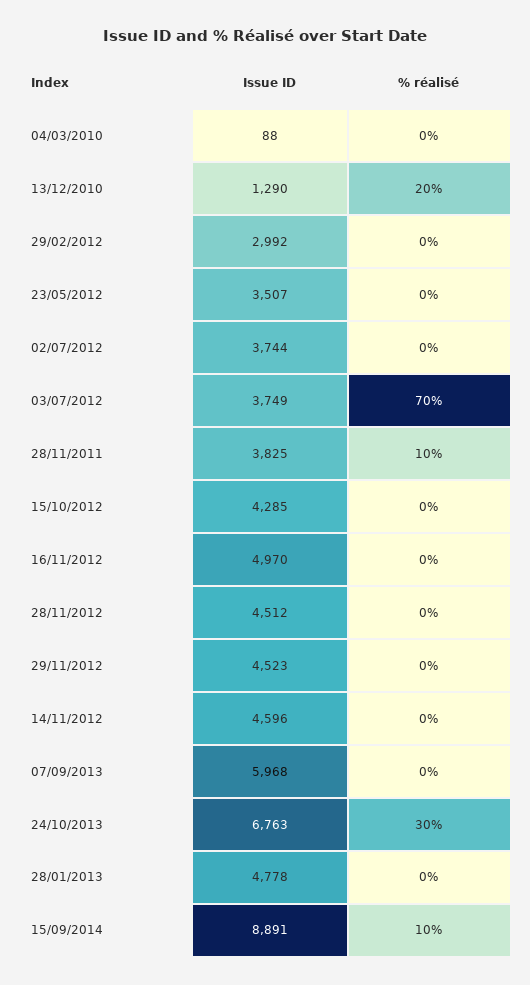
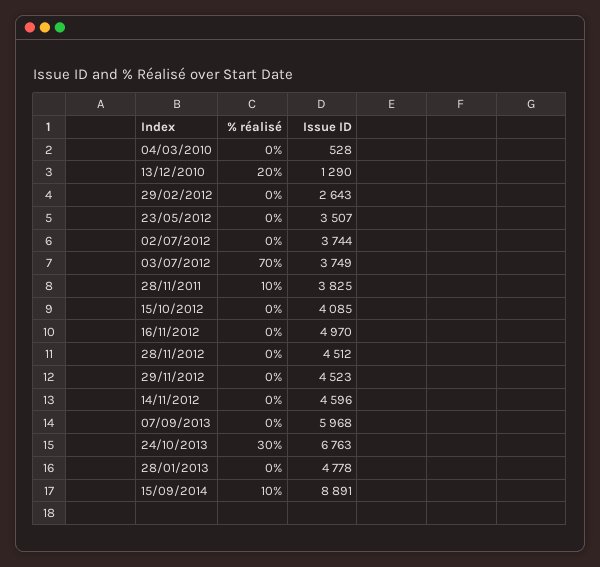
Issue ID, 04/03/2010: 88 -> 528
Issue ID, 29/02/2012: 2992 -> 2643
Issue ID, 15/10/2012: 4285 -> 4085

